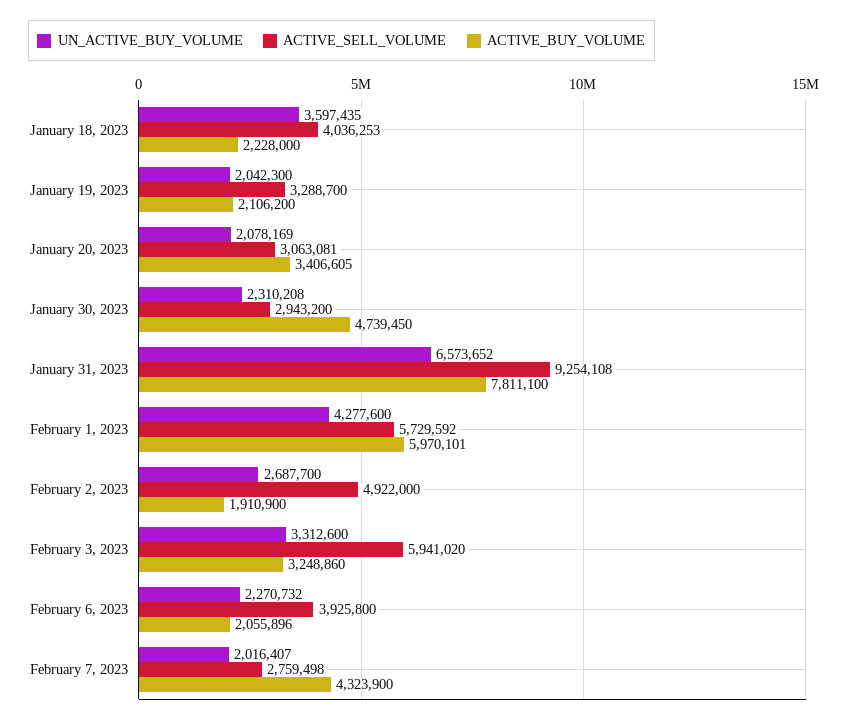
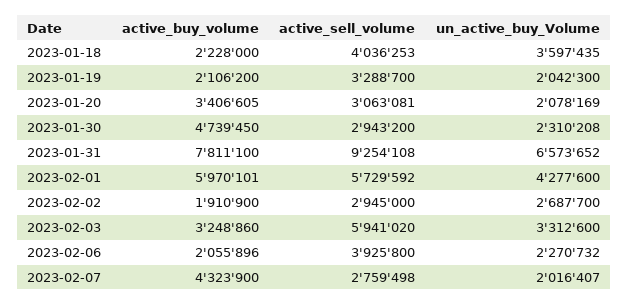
ACTIVE_SELL_VOLUME, February 2, 2023: 4922000 -> 2945000

